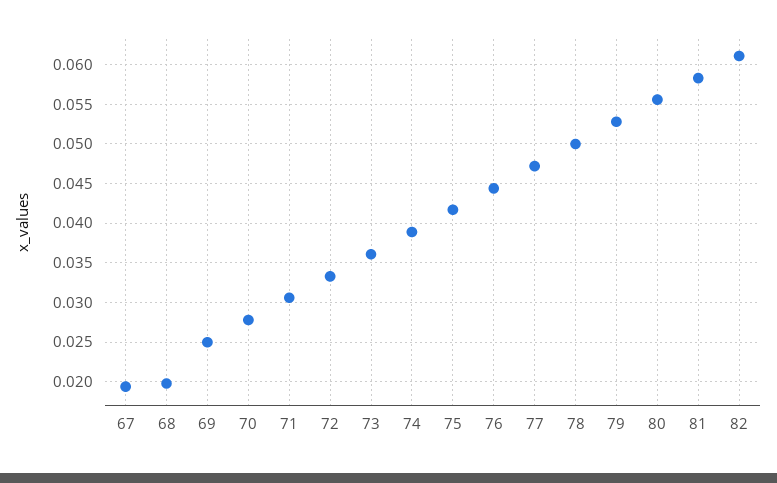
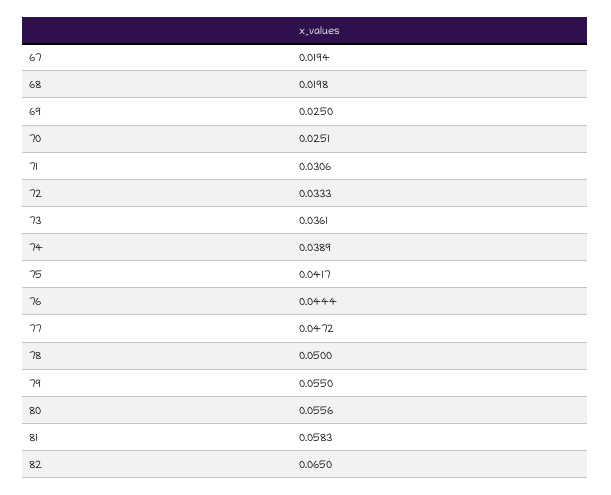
70: 0.028 -> 0.0251
79: 0.053 -> 0.055
82: 0.061 -> 0.065

